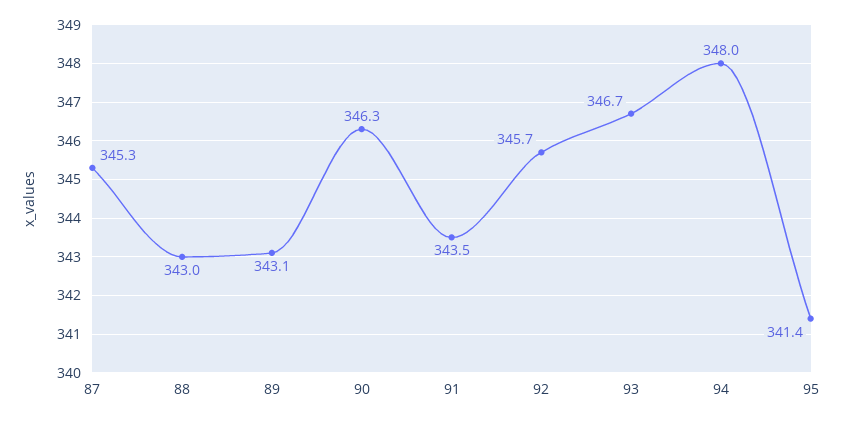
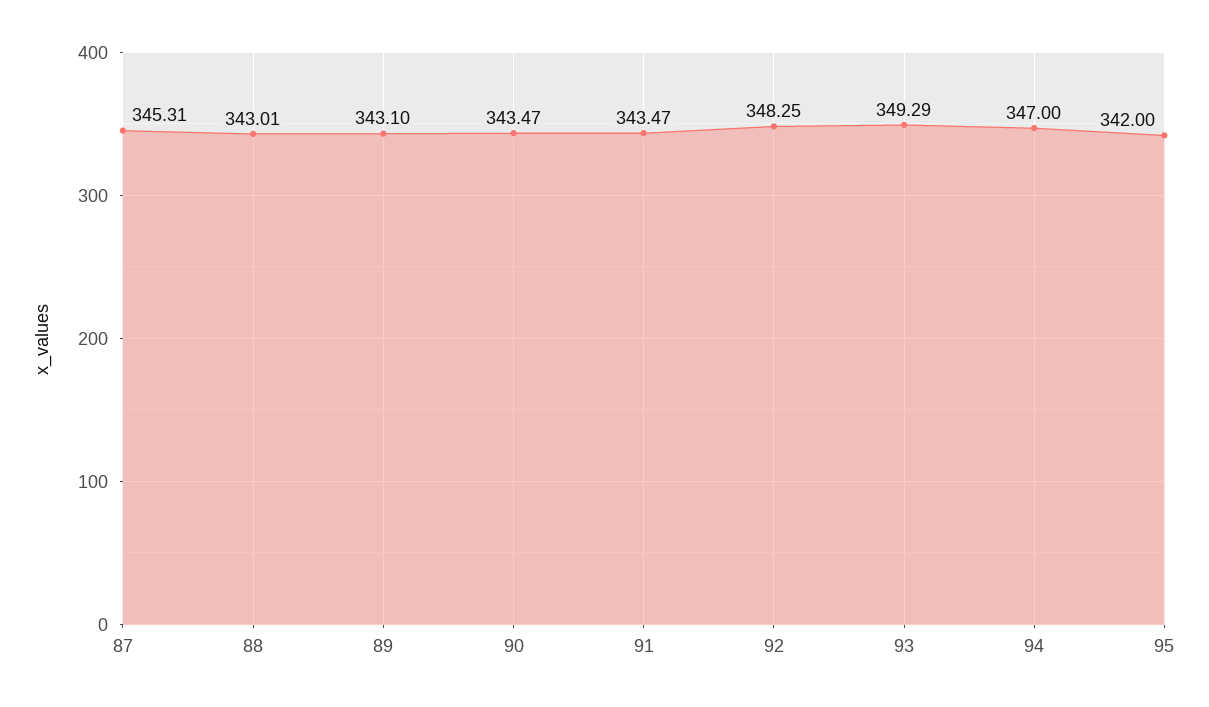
90: 346.3 -> 343.47
92: 345.7 -> 348.25
93: 346.7 -> 349.29
94: 348 -> 347
95: 341.4 -> 342

